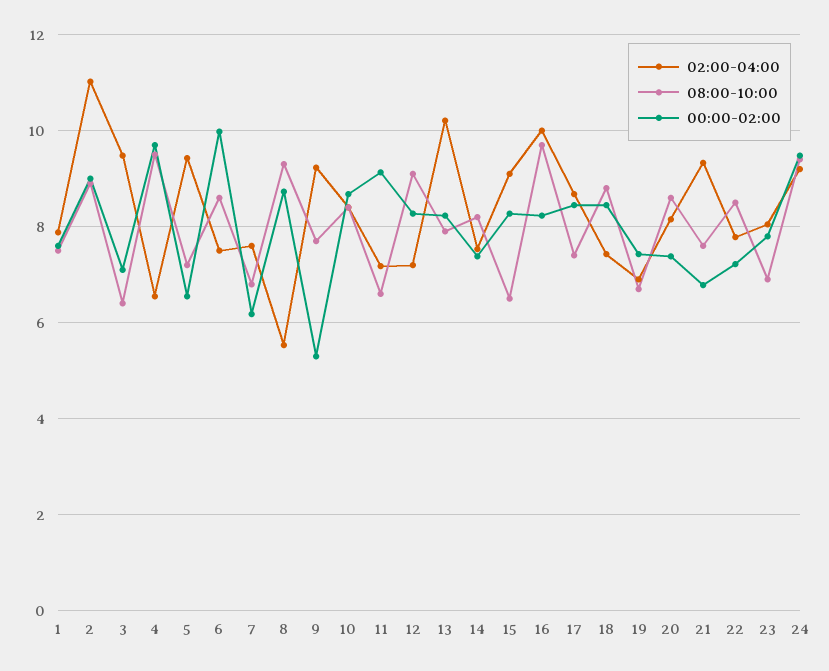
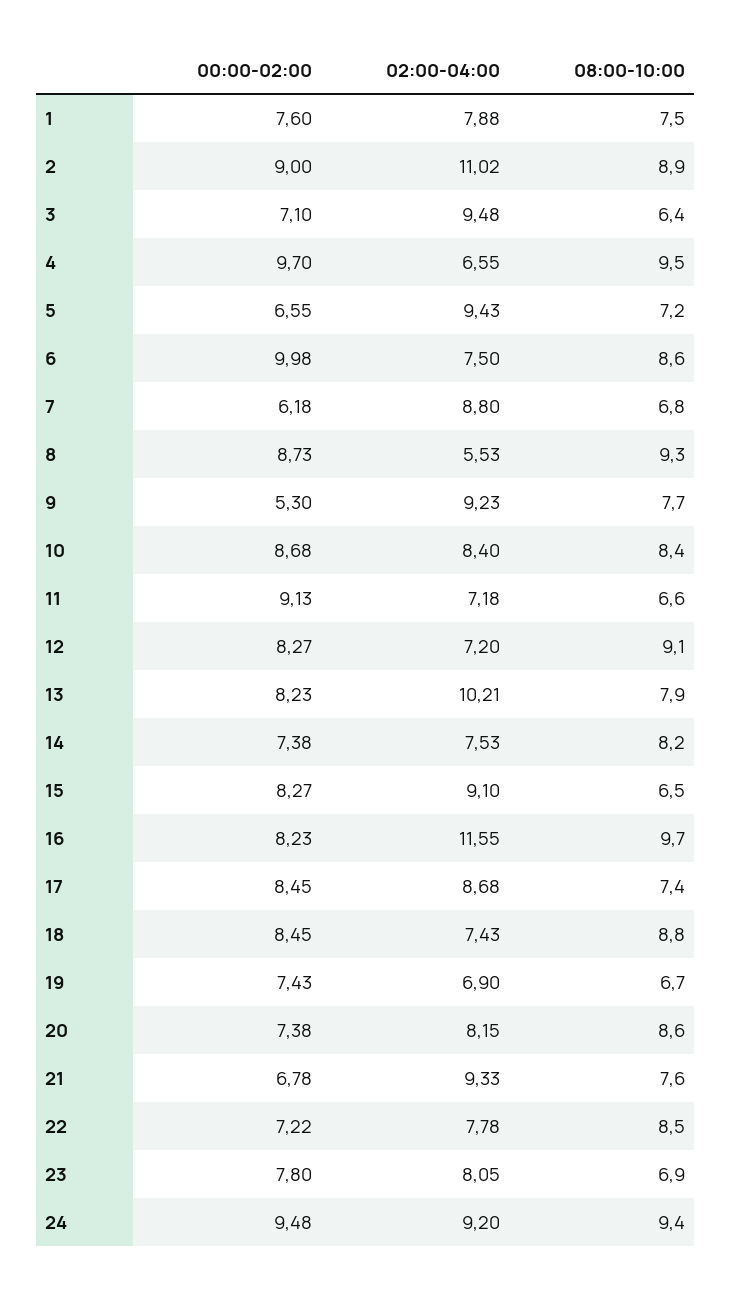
02:00-04:00, 7: 7.6 -> 8.8
02:00-04:00, 16: 10 -> 11.55

